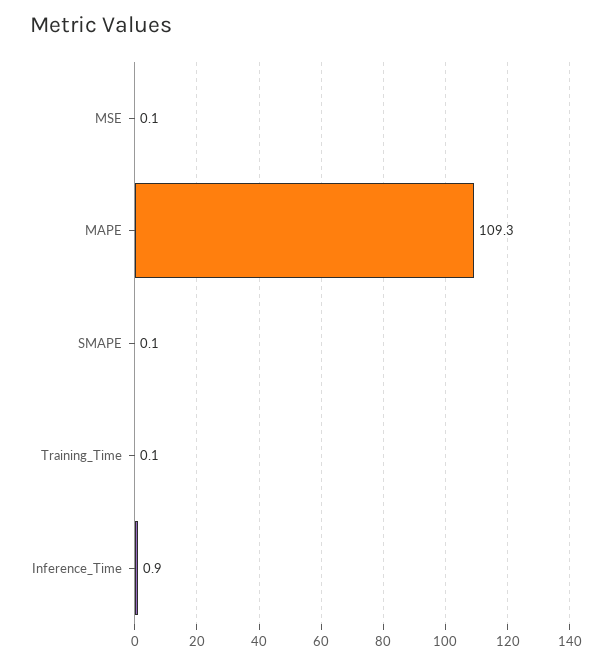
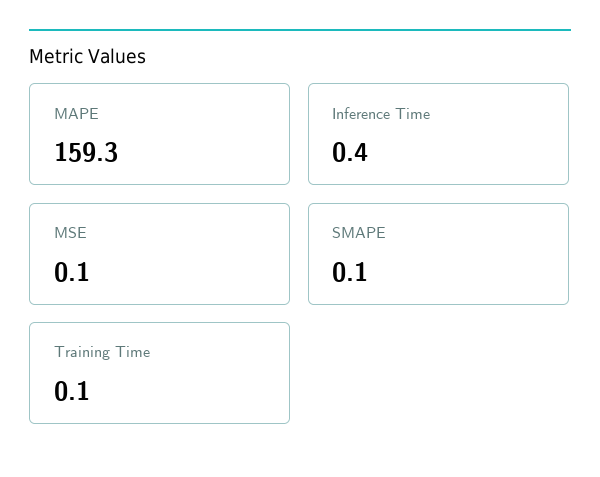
MAPE: 109.3 -> 159.3
Inference_Time: 0.9 -> 0.4

